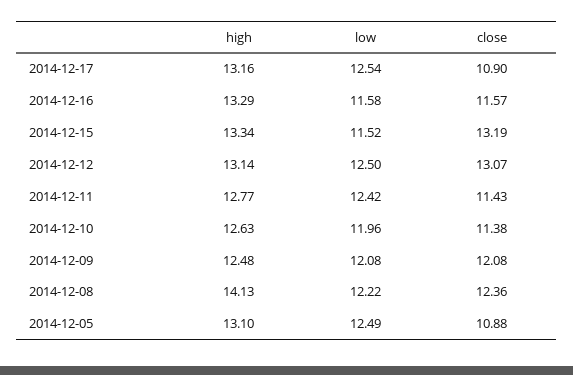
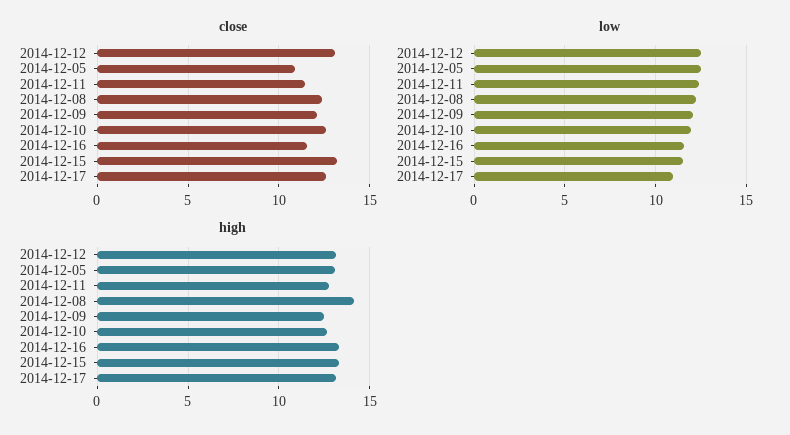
low, 2014-12-17: 12.54 -> 11
close, 2014-12-17: 10.9 -> 12.5
close, 2014-12-10: 11.38 -> 12.5

